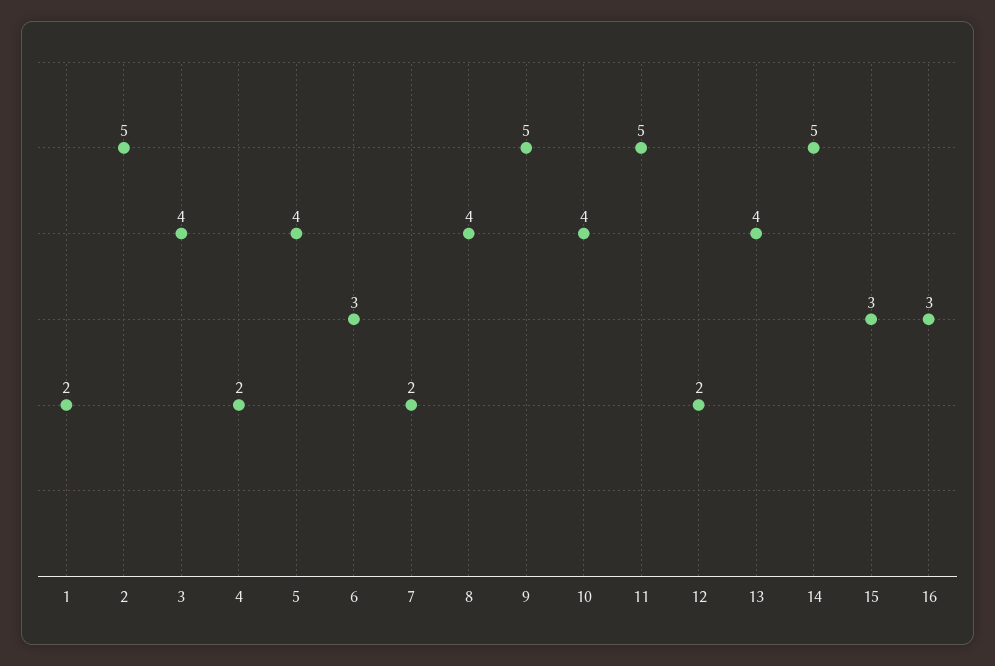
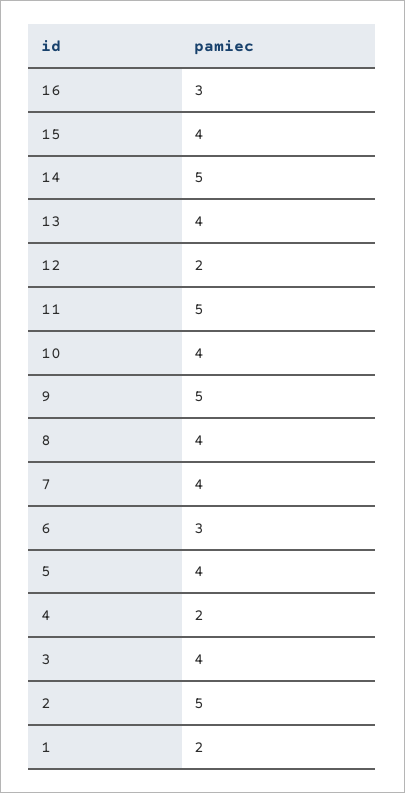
7: 2 -> 4
15: 3 -> 4

